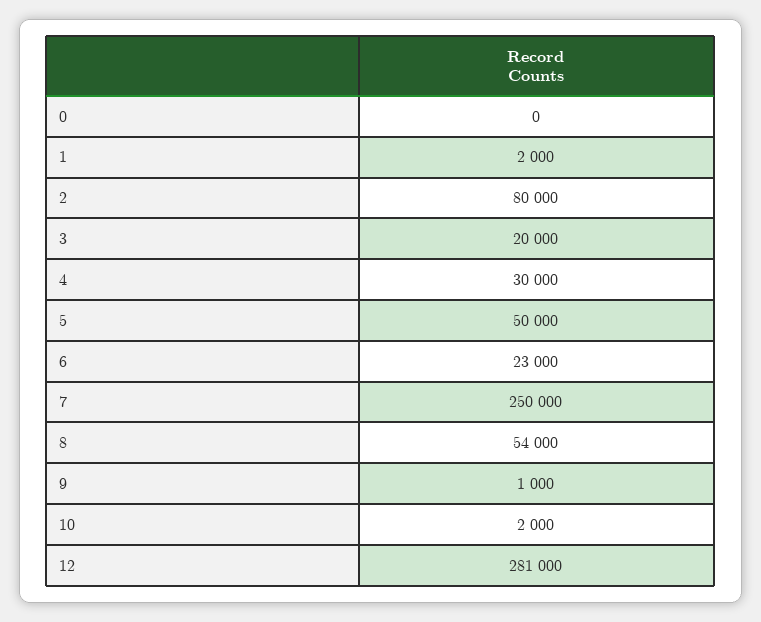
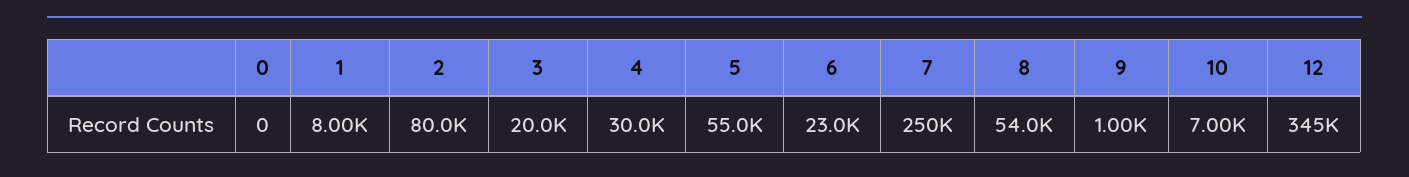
1: 2000 -> 8000
5: 50000 -> 55000
10: 2000 -> 7000
12: 281000 -> 345000

